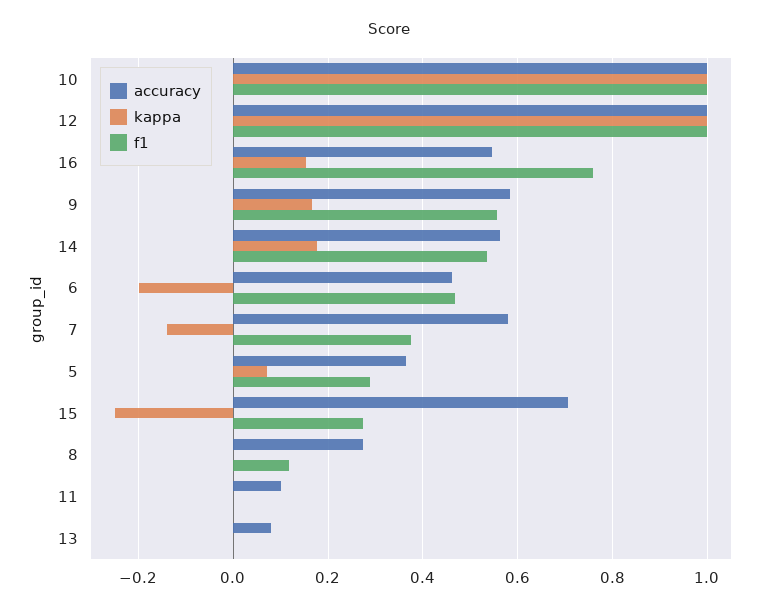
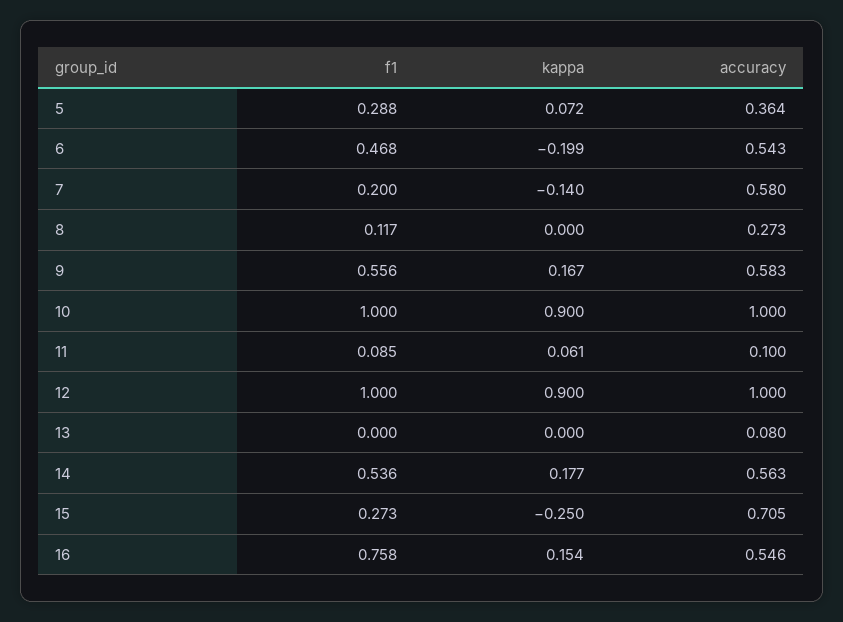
kappa, 10: 1 -> 0.9
kappa, 12: 1 -> 0.9
accuracy, 6: 0.46 -> 0.543
f1, 7: 0.38 -> 0.2
kappa, 11: 0 -> 0.061
f1, 11: 0 -> 0.085

